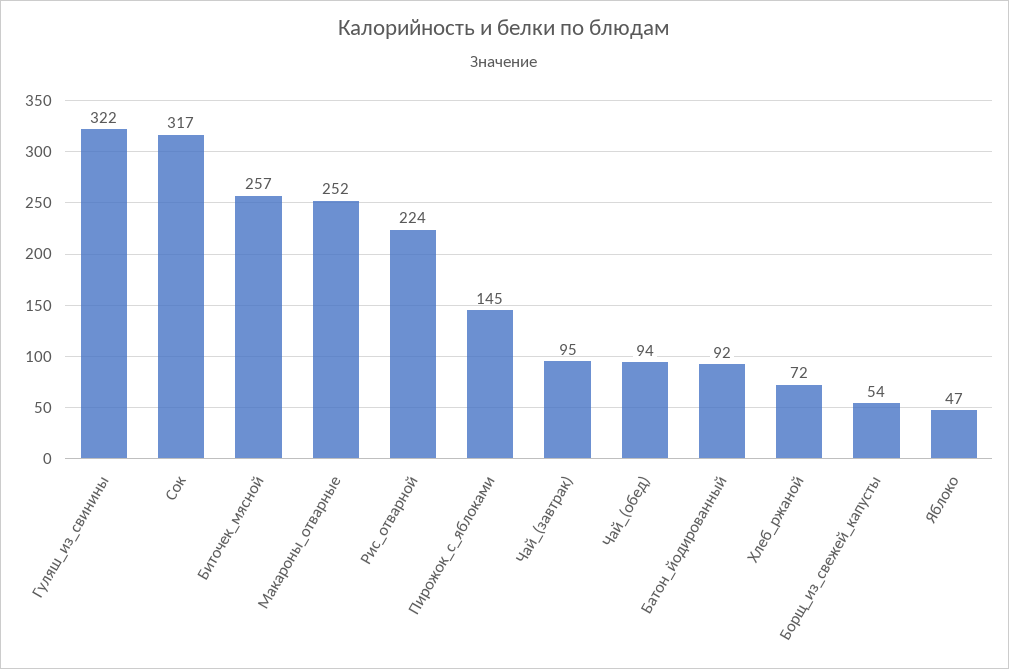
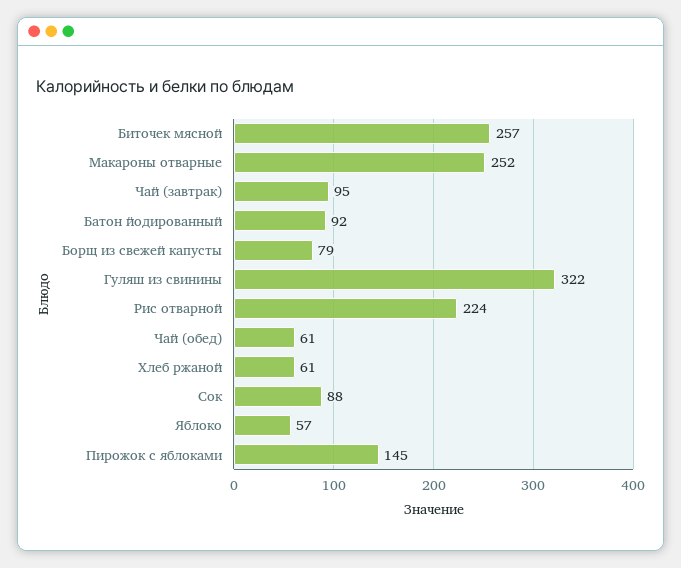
Сок: 317 -> 88
Чай_(обед): 94 -> 61
Хлеб_ржаной: 72 -> 61
Борщ_из_свежей_капусты: 54 -> 79
Яблоко: 47 -> 57

